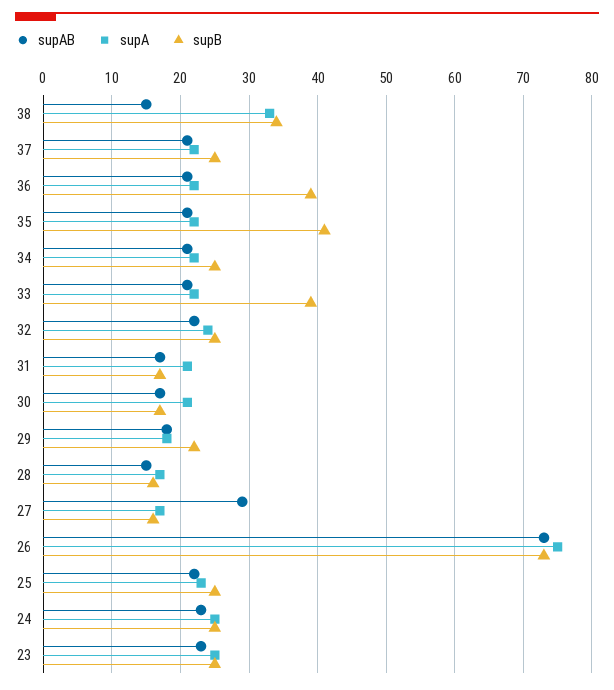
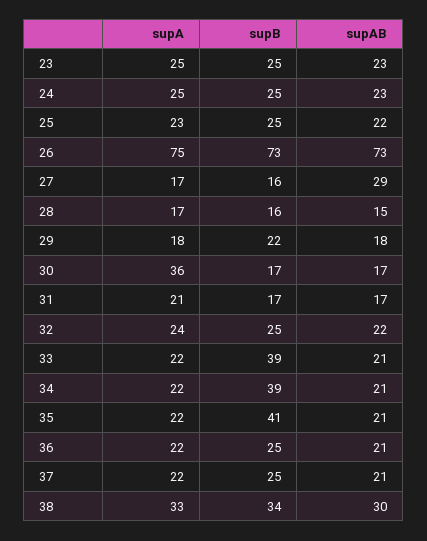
supAB, 38: 15 -> 30
supB, 36: 39 -> 25
supB, 34: 25 -> 39
supA, 30: 21 -> 36

